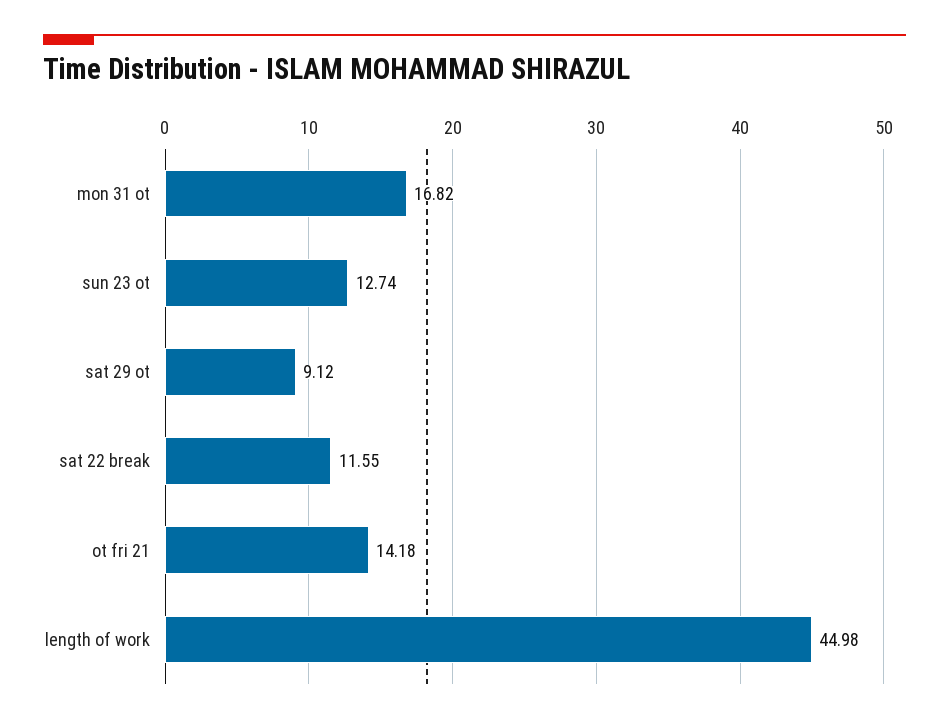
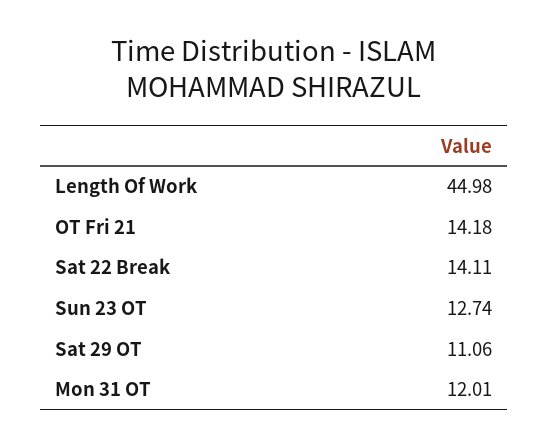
mon 31 ot: 16.82 -> 12.01
sat 29 ot: 9.12 -> 11.06
sat 22 break: 11.55 -> 14.11

